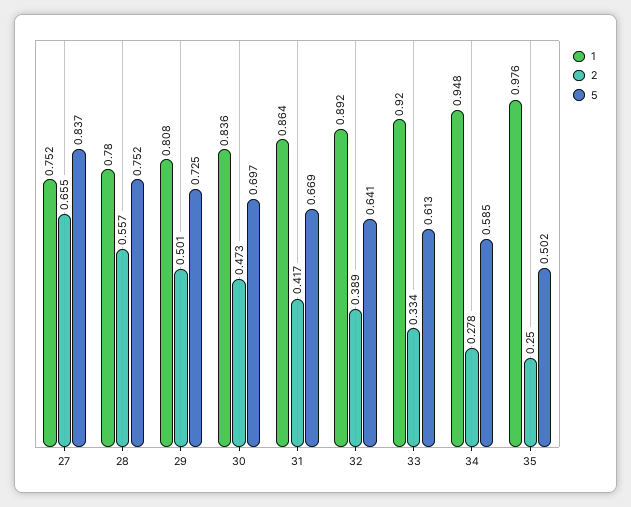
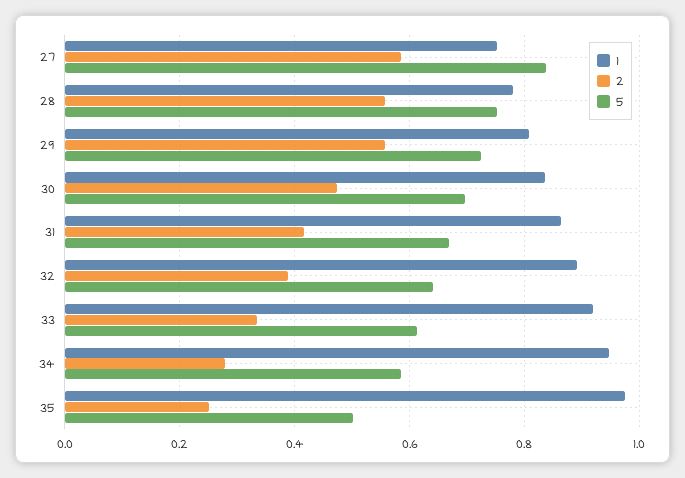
2, 27: 0.655 -> 0.58
2, 29: 0.501 -> 0.56

